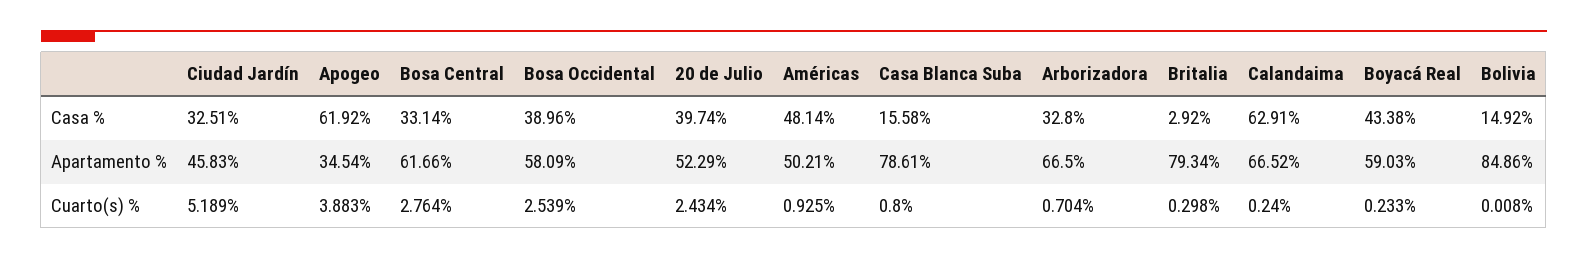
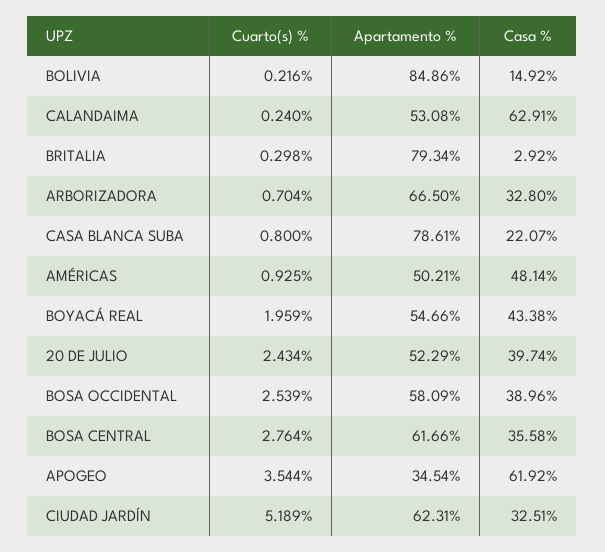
Bosa Central, Casa %: 33.14 -> 35.58
Casa Blanca Suba, Casa %: 15.58 -> 22.07
Ciudad Jardín, Apartamento %: 45.83 -> 62.31
Calandaima, Apartamento %: 66.52 -> 53.08
Boyacá Real, Apartamento %: 59.03 -> 54.66
Apogeo, Cuarto(s) %: 3.883 -> 3.544
Boyacá Real, Cuarto(s) %: 0.233 -> 1.959
Bolivia, Cuarto(s) %: 0.008 -> 0.216

